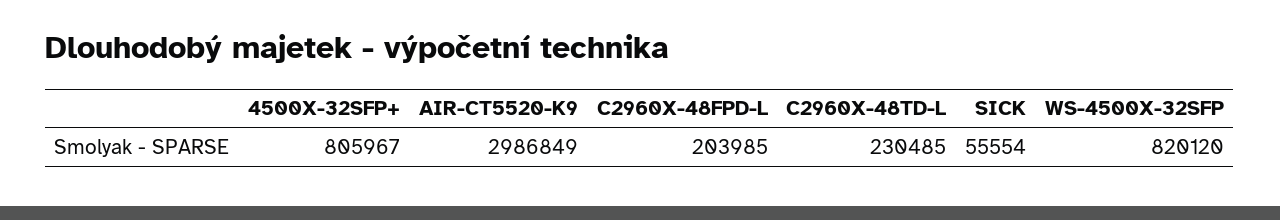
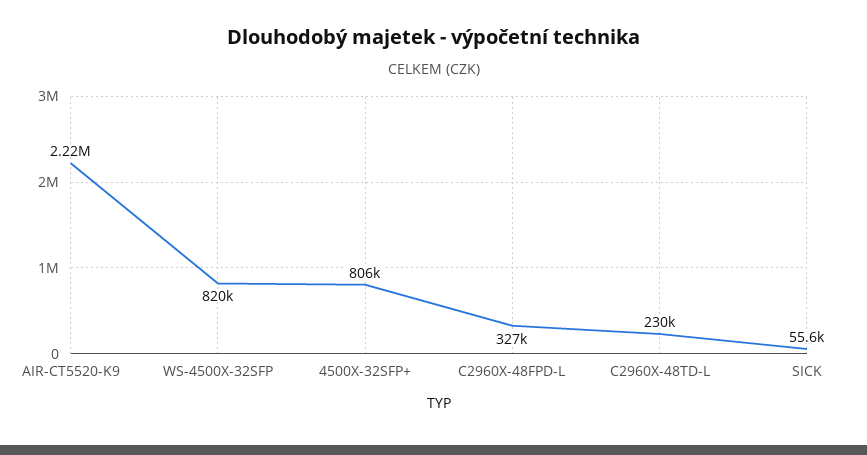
AIR-CT5520-K9: 2986849 -> 2220000
C2960X-48FPD-L: 203985 -> 327000

